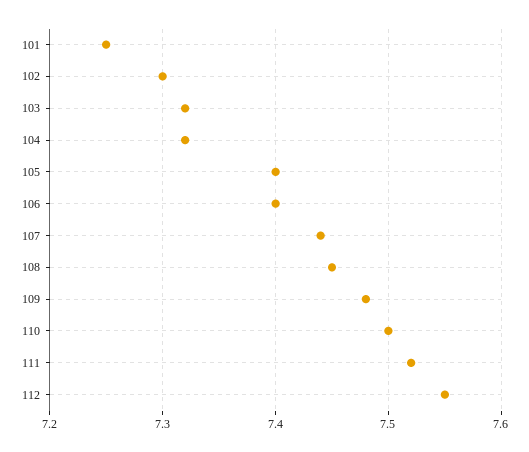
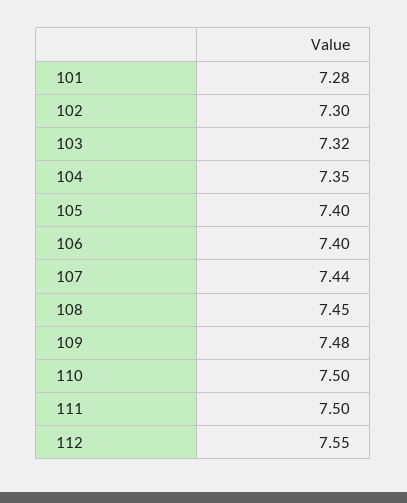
101: 7.25 -> 7.28
104: 7.32 -> 7.35
111: 7.52 -> 7.5

